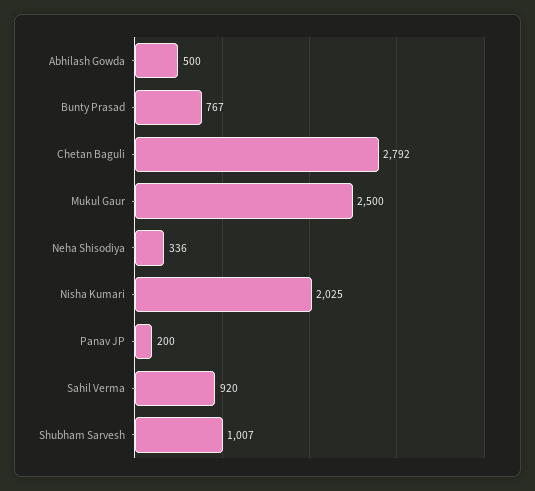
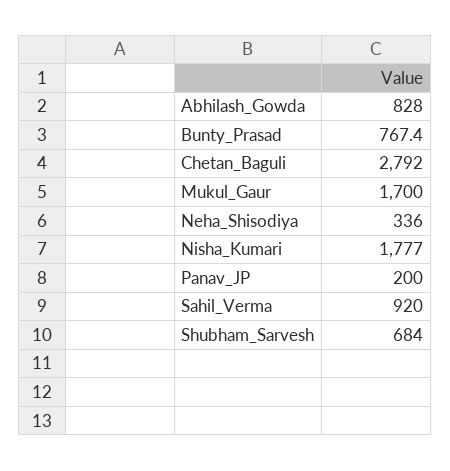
Abhilash Gowda: 500 -> 828
Mukul Gaur: 2500 -> 1700
Nisha Kumari: 2025 -> 1777
Shubham Sarvesh: 1007 -> 684

